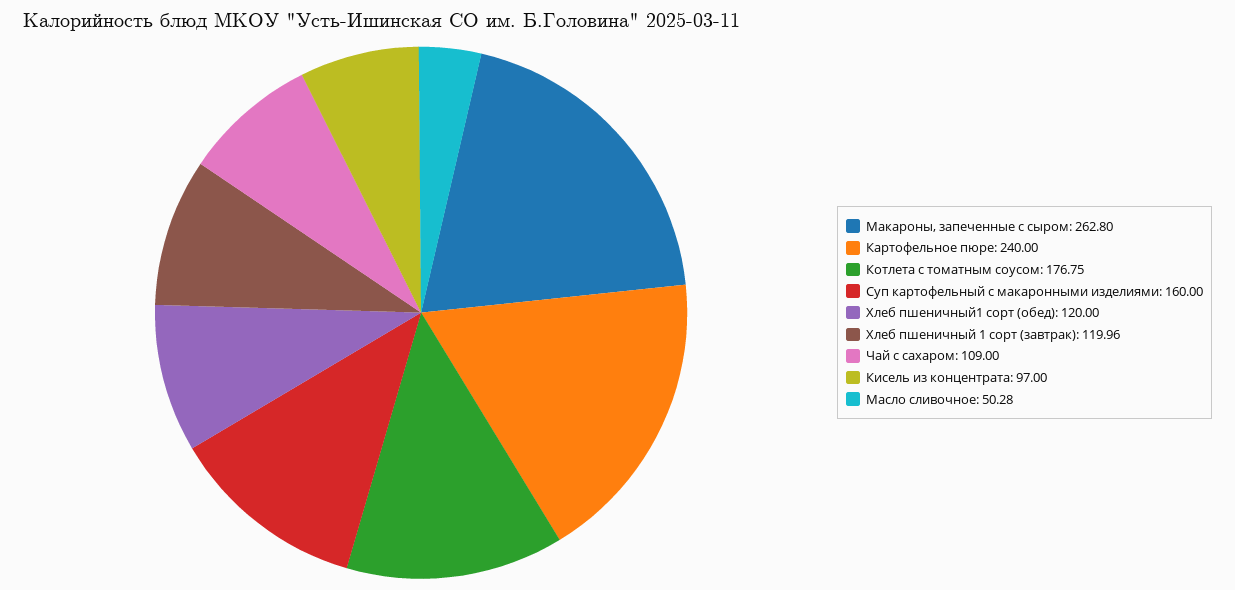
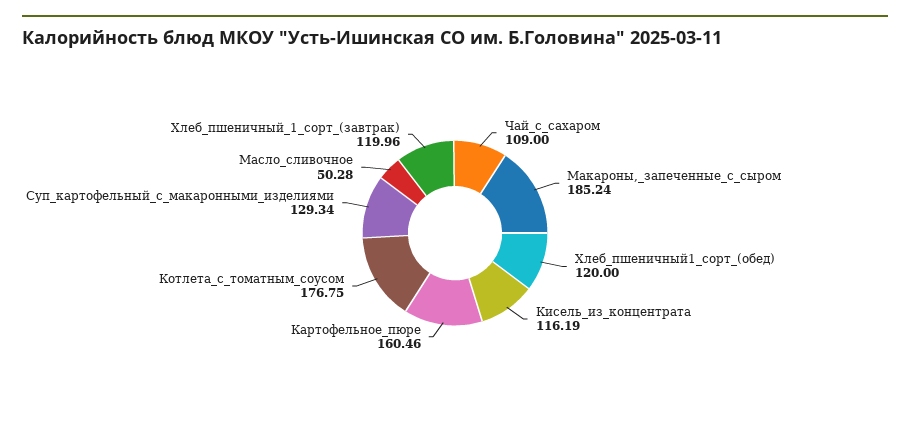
Макароны, запеченные с сыром: 262.8 -> 185.24
Картофельное пюре: 240 -> 160.46
Суп картофельный с макаронными изделиями: 160 -> 129.34
Кисель из концентрата: 97 -> 116.19

